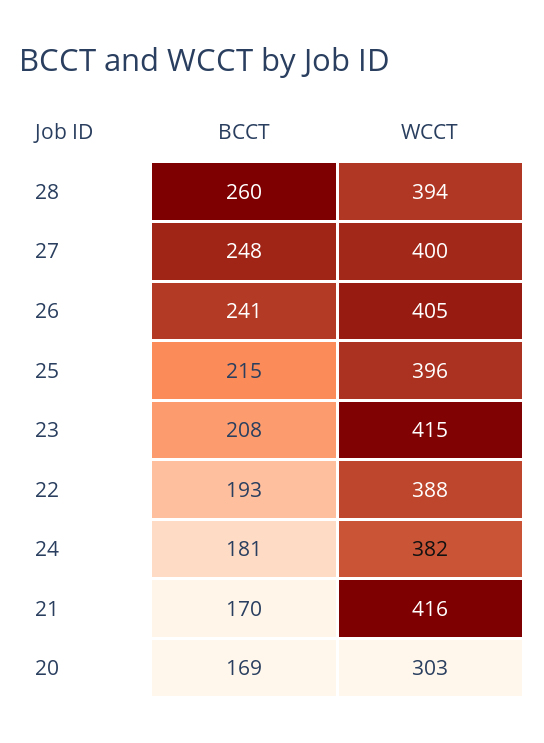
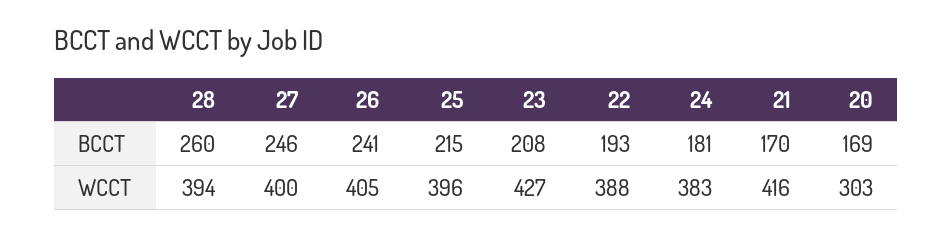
BCCT, 27: 248 -> 246
WCCT, 23: 415 -> 427
WCCT, 24: 382 -> 383

